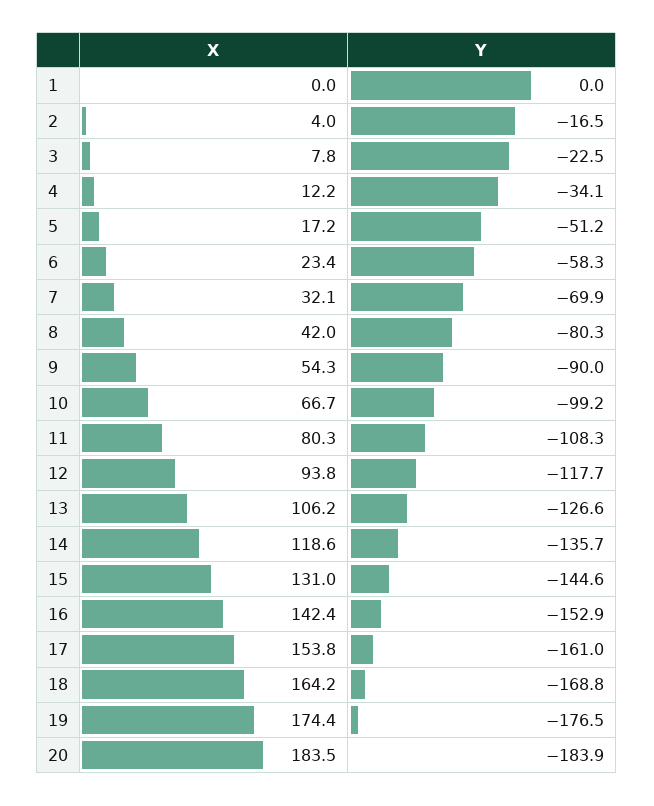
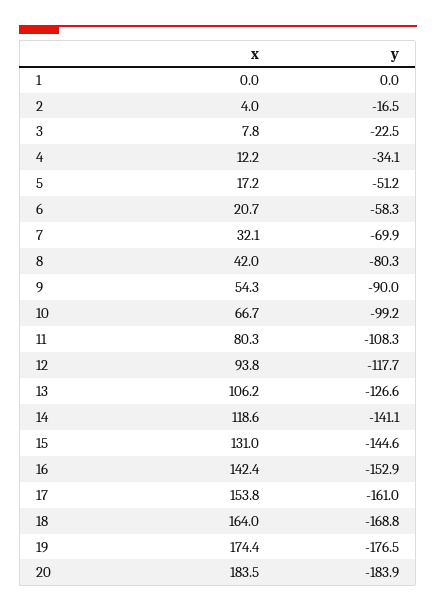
X, 6: 23.4 -> 20.7
Y, 14: -135.7 -> -141.1
X, 18: 164.2 -> 164

